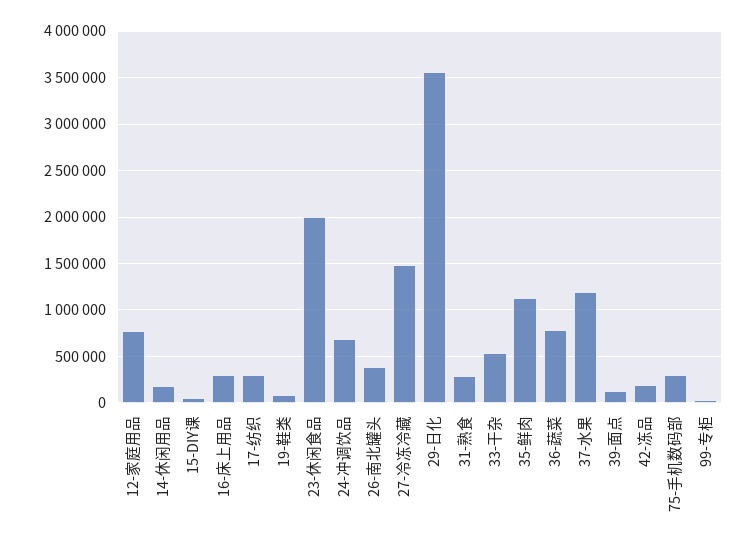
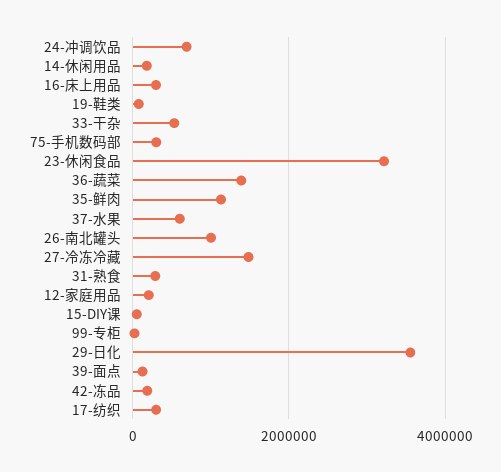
12-家庭用品: 800000 -> 200000
23-休闲食品: 2000000 -> 3200000
26-南北罐头: 400000 -> 1000000
36-蔬菜: 800000 -> 1400000
37-水果: 1200000 -> 600000

